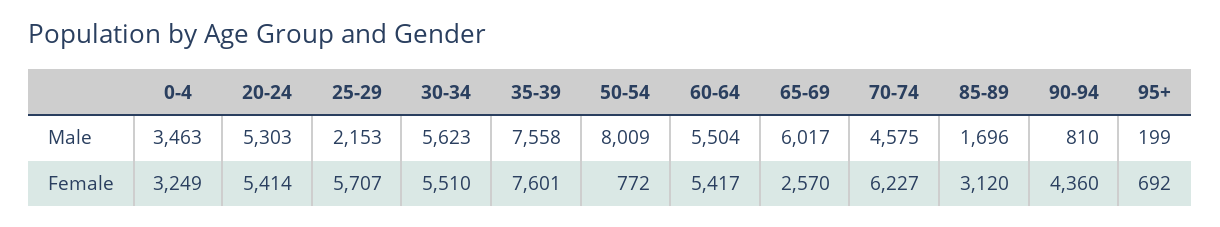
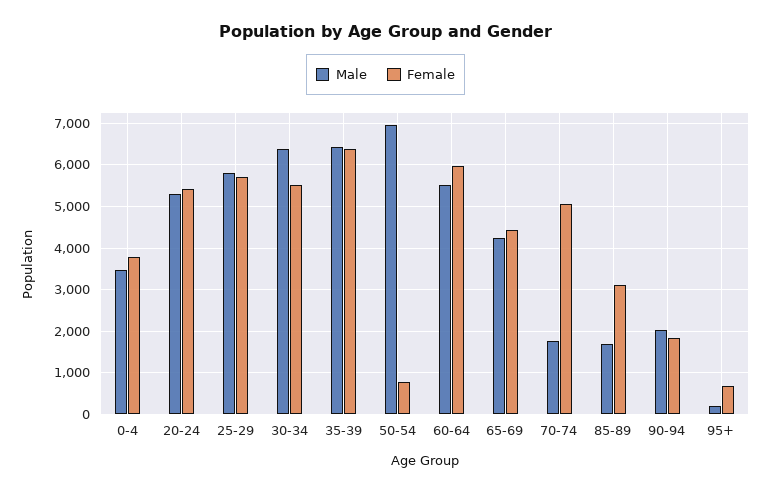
Male, 25-29: 2153 -> 5800
Male, 30-34: 5623 -> 6400
Male, 35-39: 7558 -> 6400
Male, 50-54: 8009 -> 7000
Male, 65-69: 6017 -> 4200
Male, 70-74: 4575 -> 1800
Male, 90-94: 810 -> 2000
Female, 0-4: 3249 -> 3800
Female, 35-39: 7601 -> 6400
Female, 60-64: 5417 -> 6000
Female, 65-69: 2570 -> 4400
Female, 70-74: 6227 -> 5000
Female, 90-94: 4360 -> 1800

